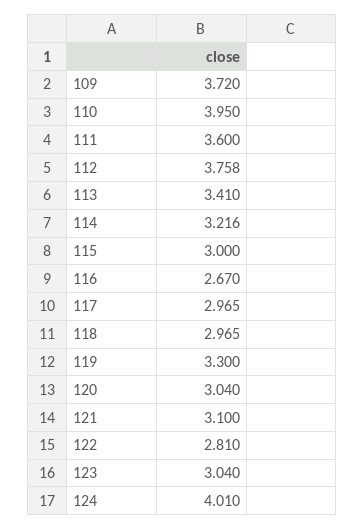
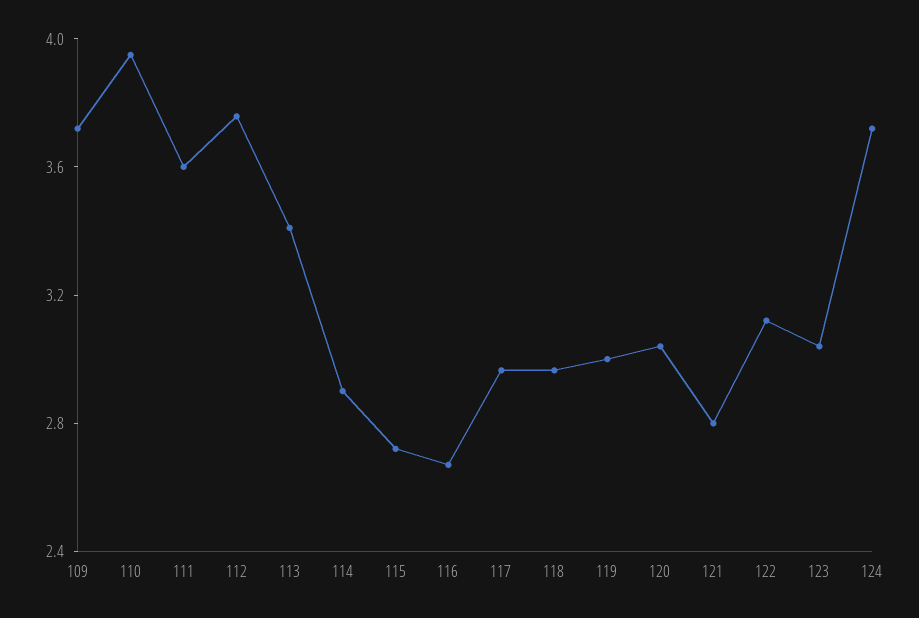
114: 3.216 -> 2.9
115: 3 -> 2.7
119: 3.3 -> 3
121: 3.1 -> 2.8
122: 2.81 -> 3.1
124: 4.01 -> 3.7

